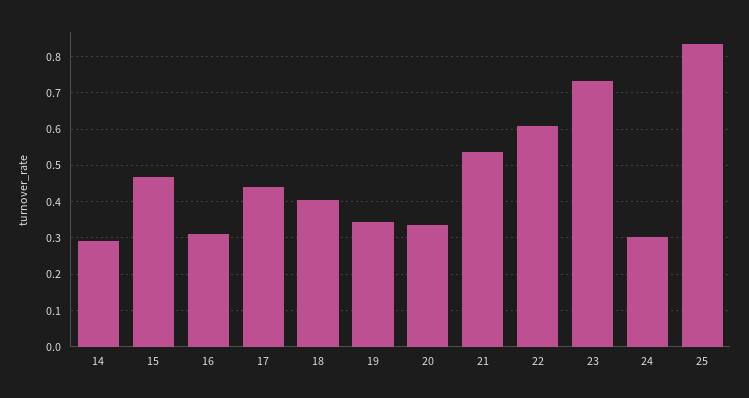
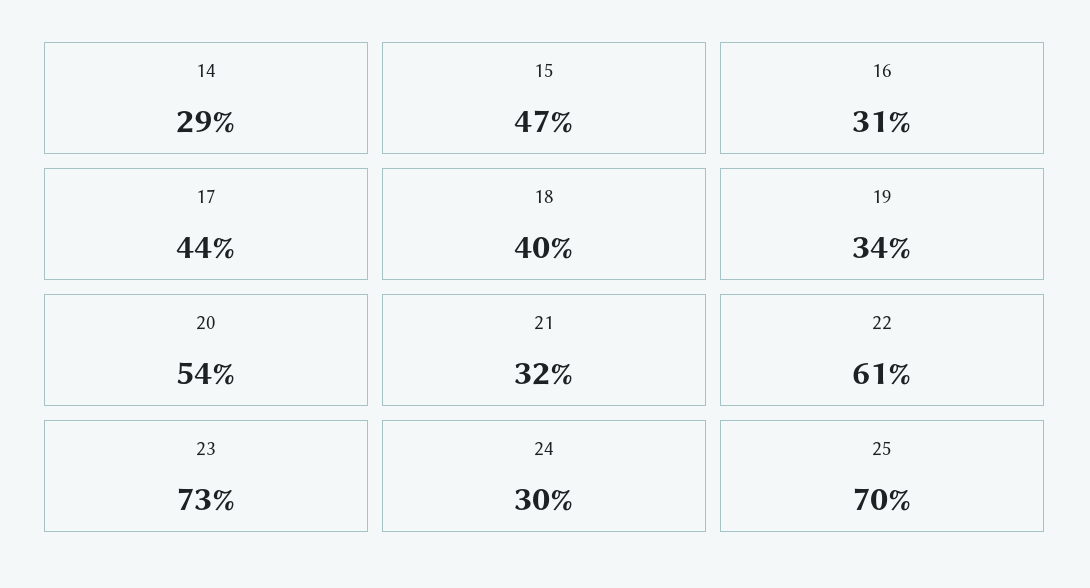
20: 0.34 -> 0.54
21: 0.54 -> 0.32
25: 0.84 -> 0.7

